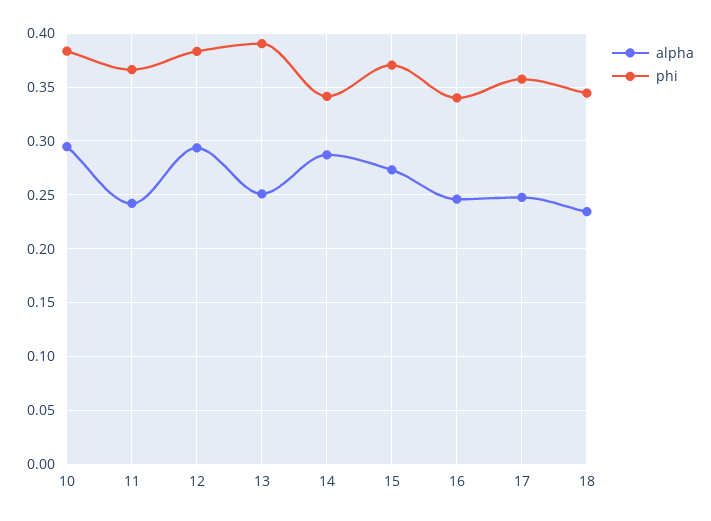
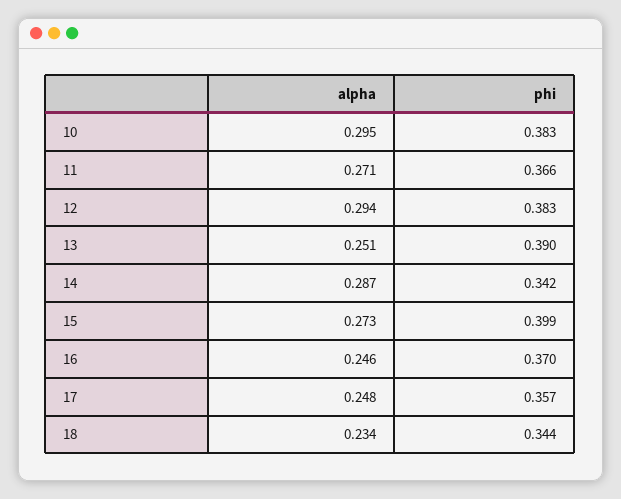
alpha, 11: 0.24 -> 0.271
phi, 15: 0.37 -> 0.399
phi, 16: 0.34 -> 0.37

